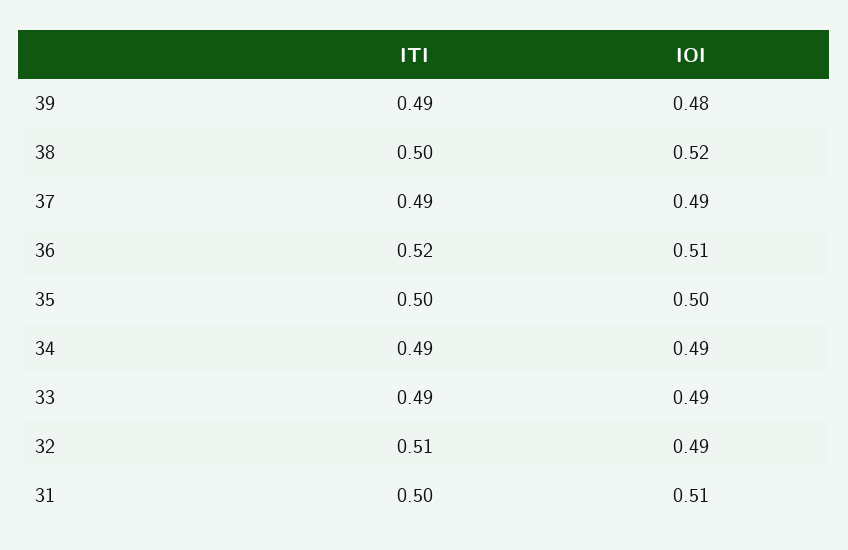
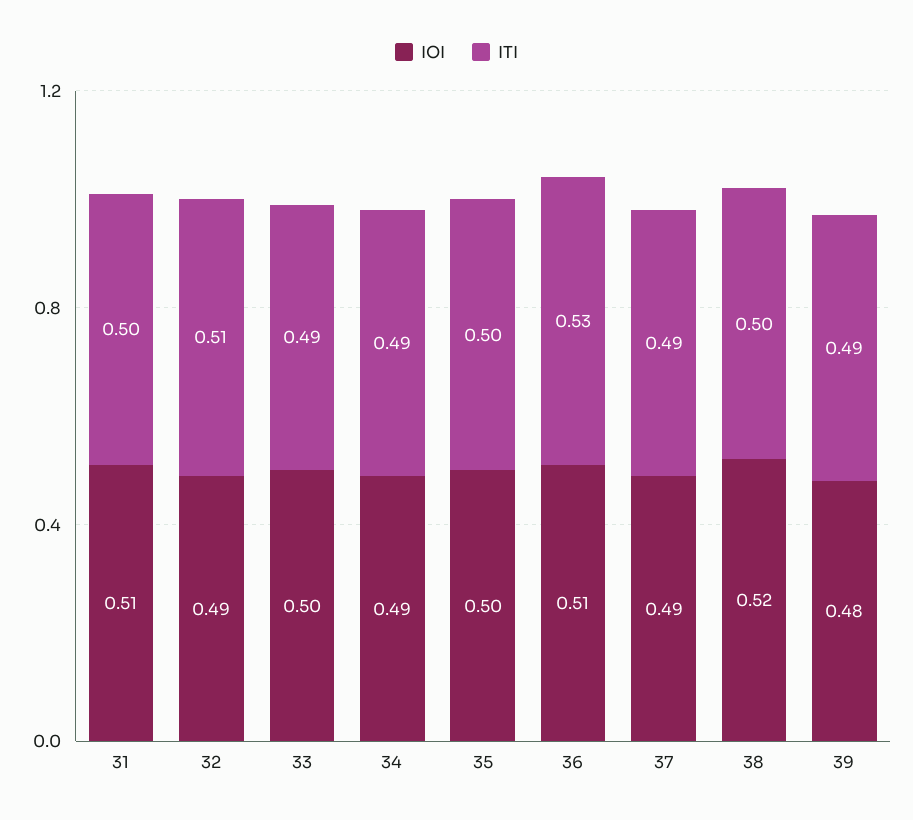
ITI, 36: 0.52 -> 0.53
IOI, 33: 0.49 -> 0.5

